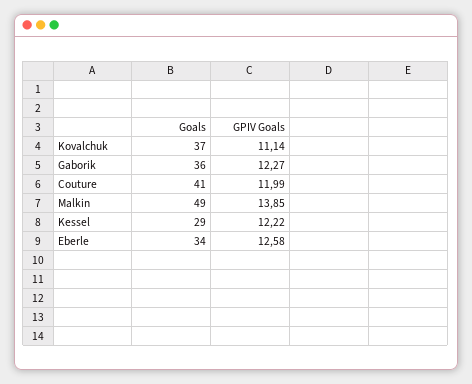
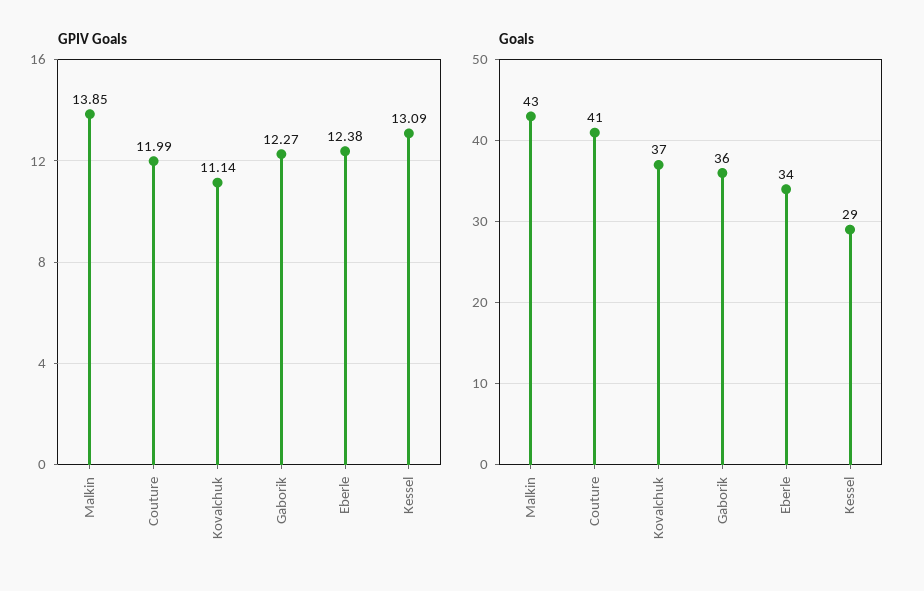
Goals, Malkin: 49 -> 43
GPIV Goals, Kessel: 12.22 -> 13.09
GPIV Goals, Eberle: 12.58 -> 12.38

